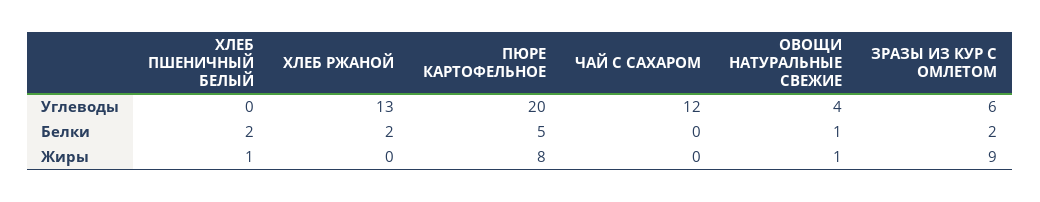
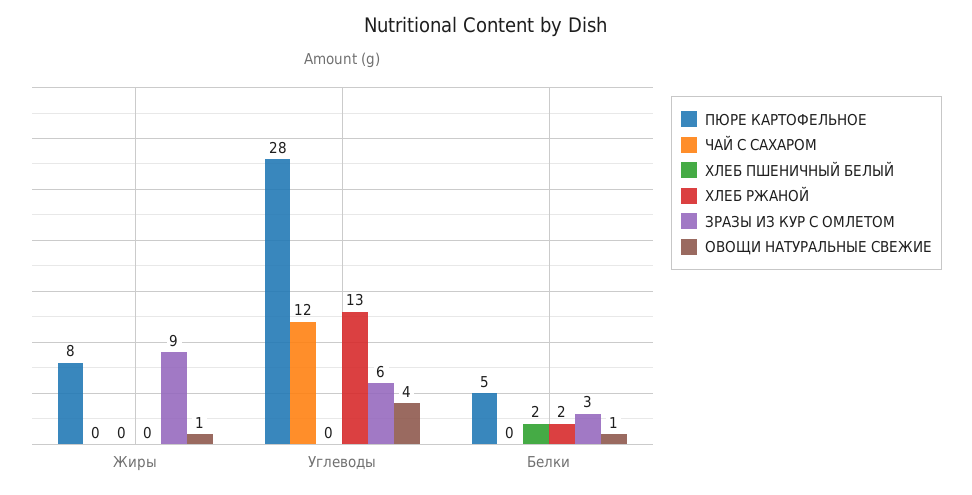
ПЮРЕ КАРТОФЕЛЬНОЕ, Углеводы: 20 -> 28
ЗРАЗЫ ИЗ КУР С ОМЛЕТОМ, Белки: 2 -> 3
ХЛЕБ ПШЕНИЧНЫЙ БЕЛЫЙ, Жиры: 1 -> 0

